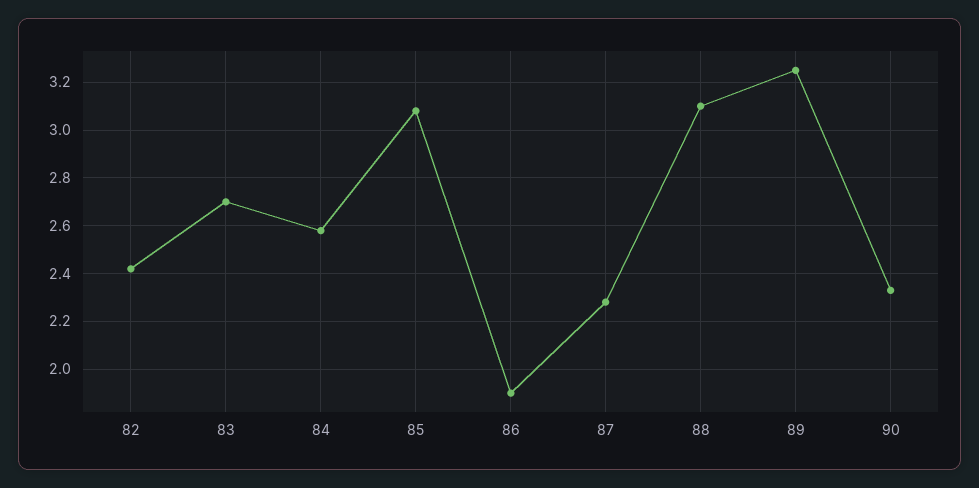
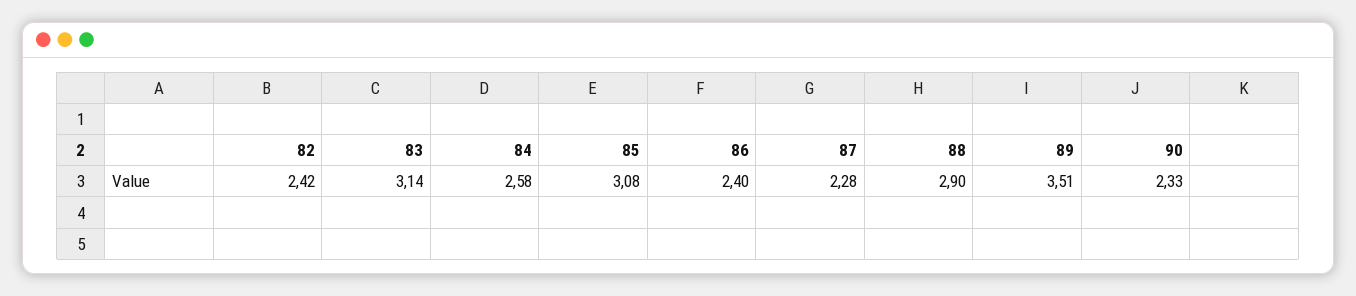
83: 2.7 -> 3.14
86: 1.9 -> 2.4
88: 3.1 -> 2.9
89: 3.25 -> 3.51

